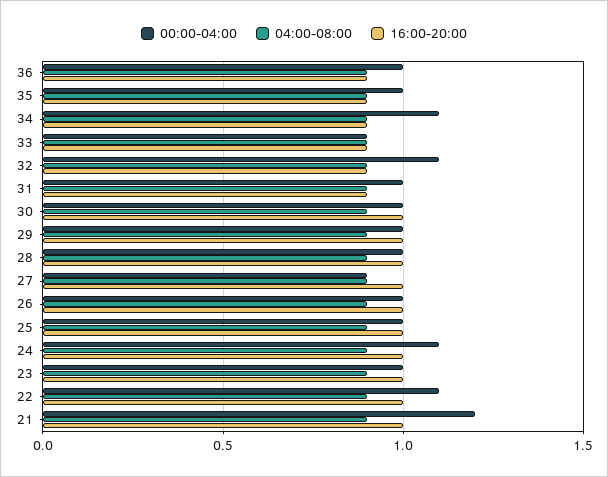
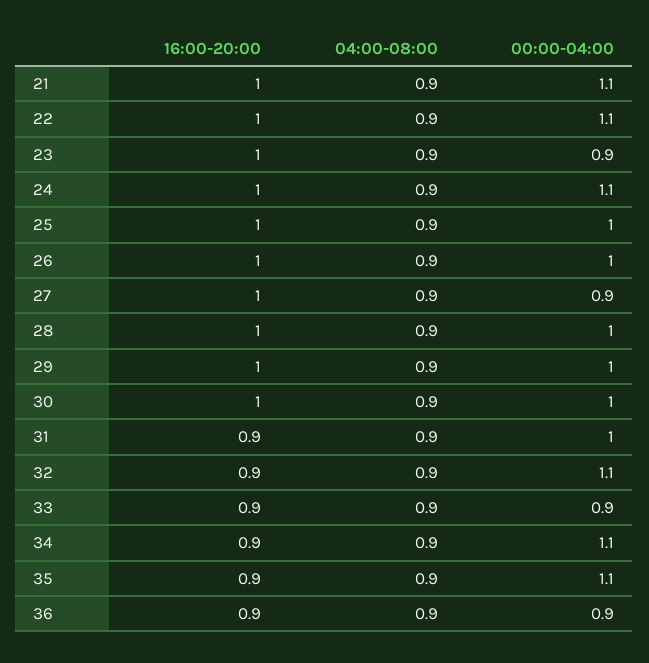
00:00-04:00, 36: 1 -> 0.9
00:00-04:00, 35: 1 -> 1.1
00:00-04:00, 23: 1 -> 0.9
00:00-04:00, 21: 1.2 -> 1.1

